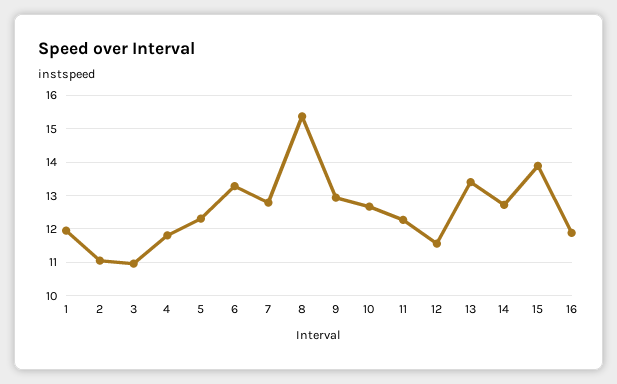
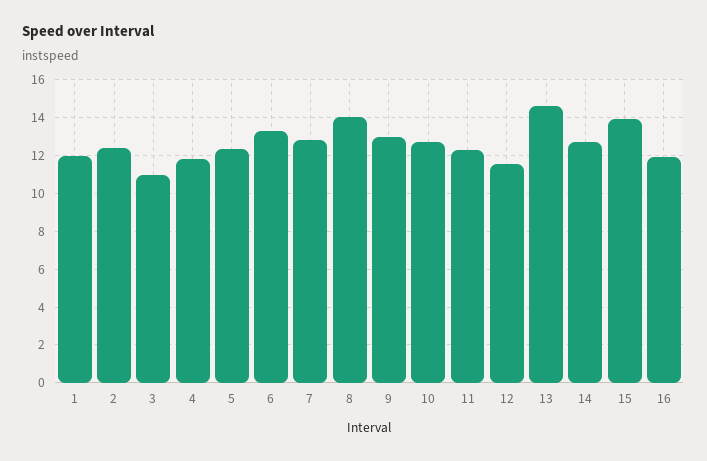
2: 11 -> 12.5
8: 15.4 -> 14
13: 13.4 -> 14.5

